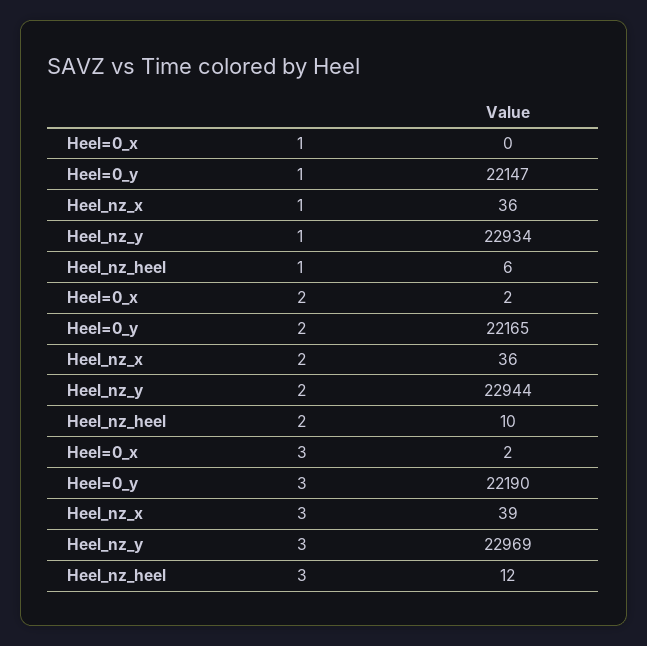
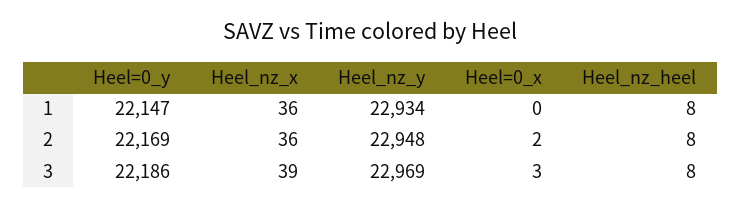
Heel_nz_heel, 1: 6 -> 8
Heel=0_y, 2: 22165 -> 22169
Heel_nz_y, 2: 22944 -> 22948
Heel_nz_heel, 2: 10 -> 8
Heel=0_x, 3: 2 -> 3
Heel=0_y, 3: 22190 -> 22186
Heel_nz_heel, 3: 12 -> 8

